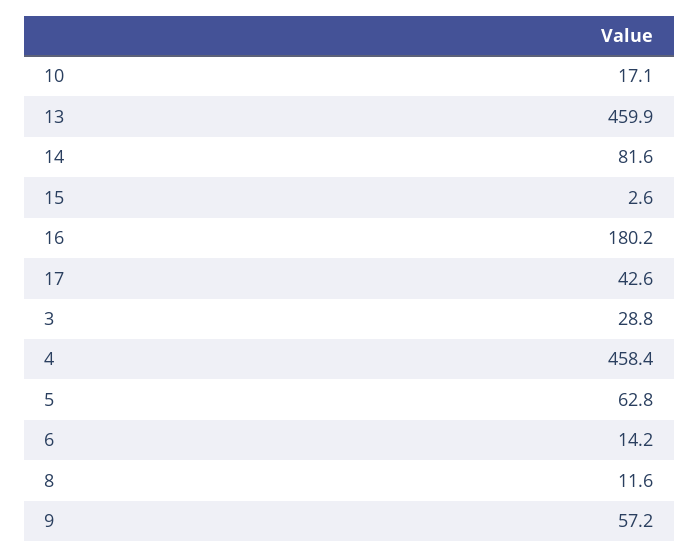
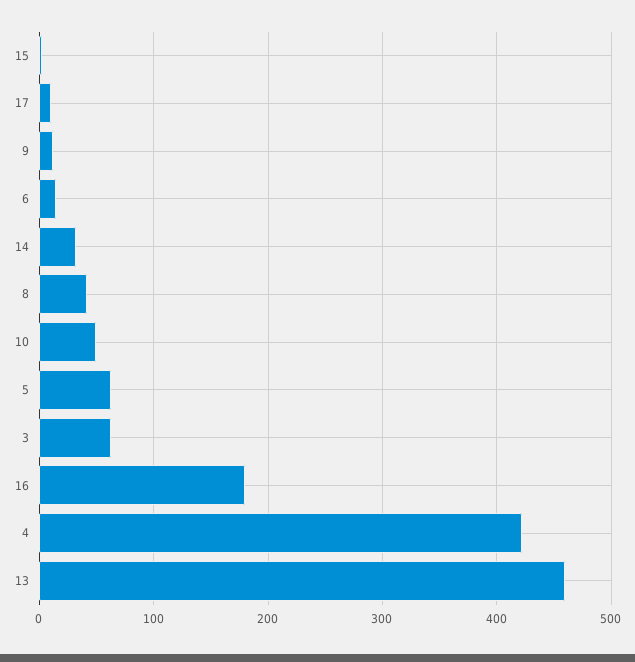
10: 17.1 -> 50
14: 81.6 -> 30
17: 42.6 -> 10
3: 28.8 -> 60
4: 458.4 -> 420
8: 11.6 -> 40
9: 57.2 -> 10

